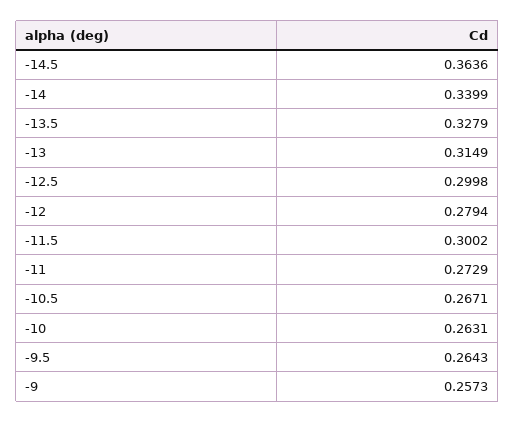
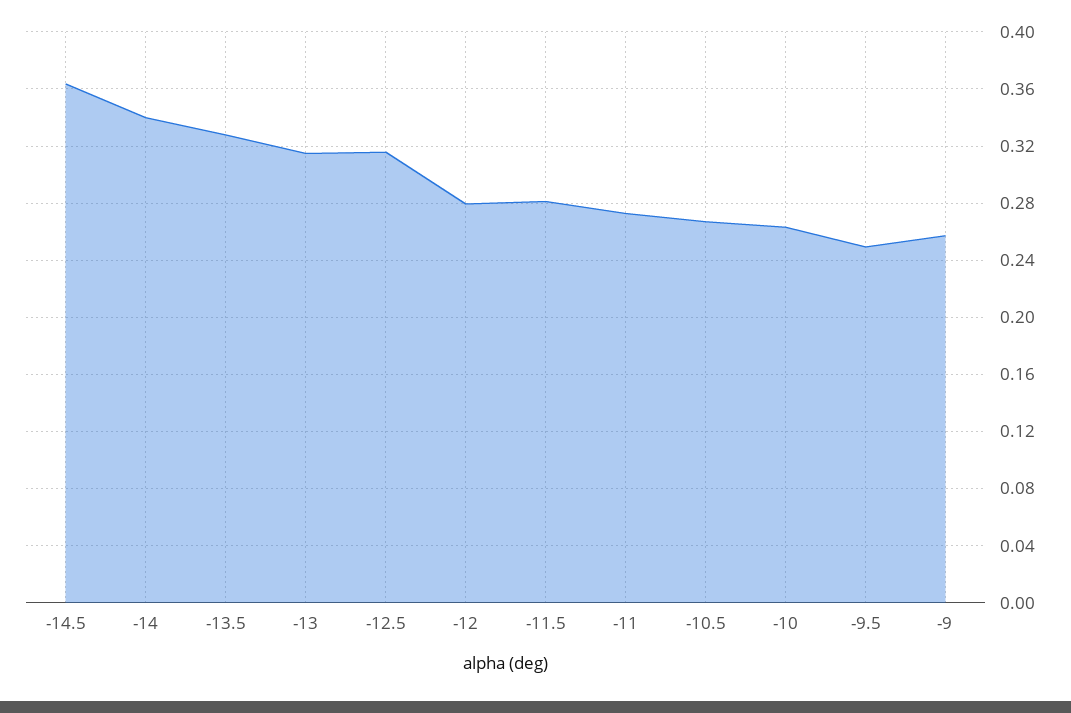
-12.5: 0.2998 -> 0.315
-11.5: 0.3002 -> 0.28
-9.5: 0.2643 -> 0.25

